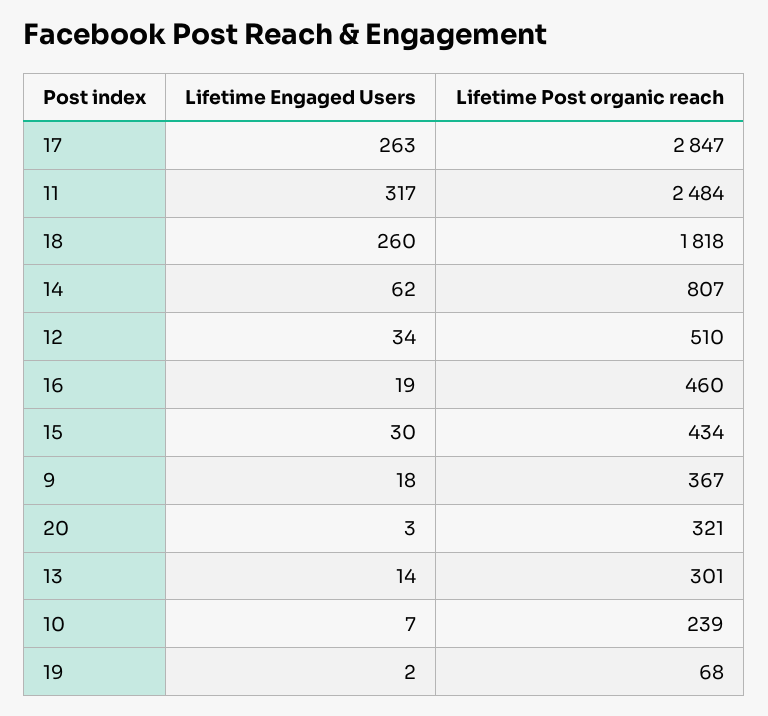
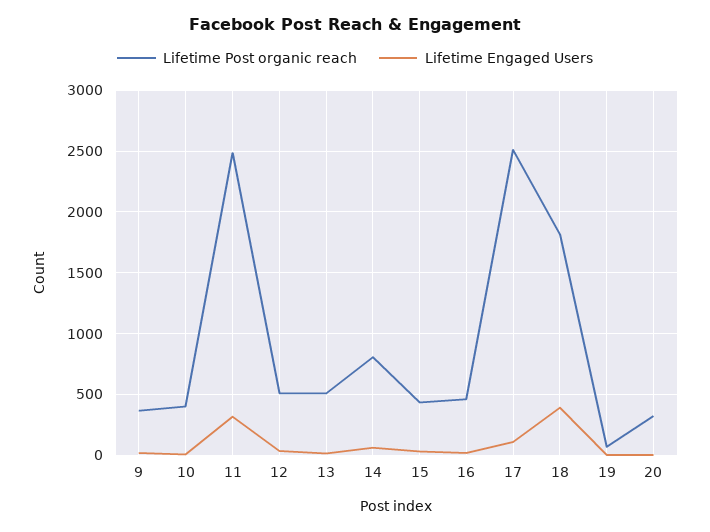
Lifetime Engaged Users, 17: 263 -> 100
Lifetime Post organic reach, 17: 2847 -> 2500
Lifetime Engaged Users, 18: 260 -> 400
Lifetime Post organic reach, 13: 301 -> 500
Lifetime Post organic reach, 10: 239 -> 400

